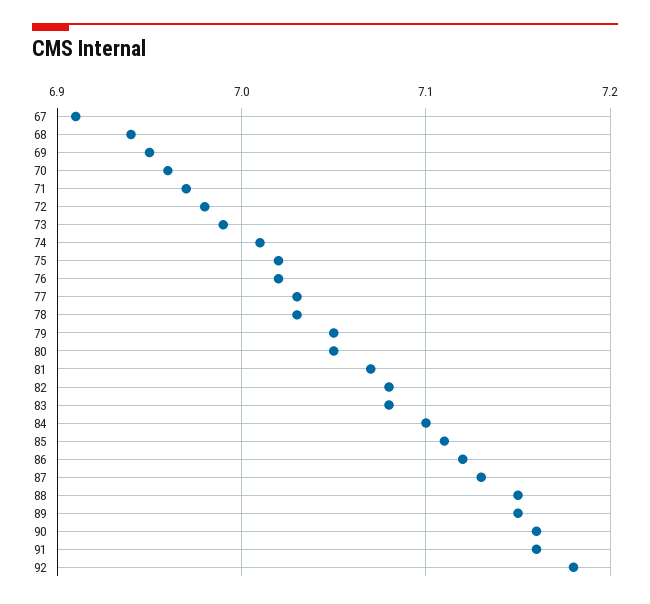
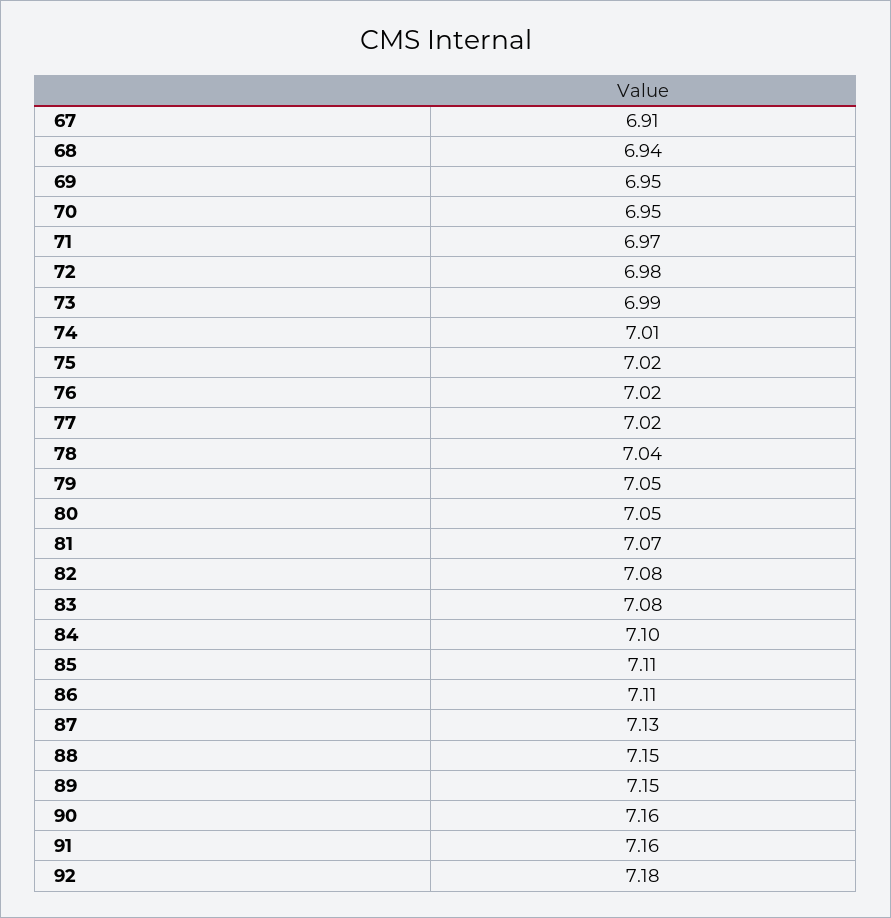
70: 6.96 -> 6.95
77: 7.03 -> 7.02
78: 7.03 -> 7.04
86: 7.12 -> 7.11

